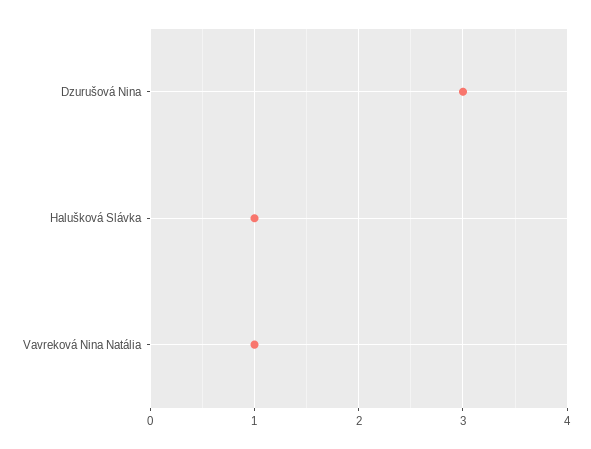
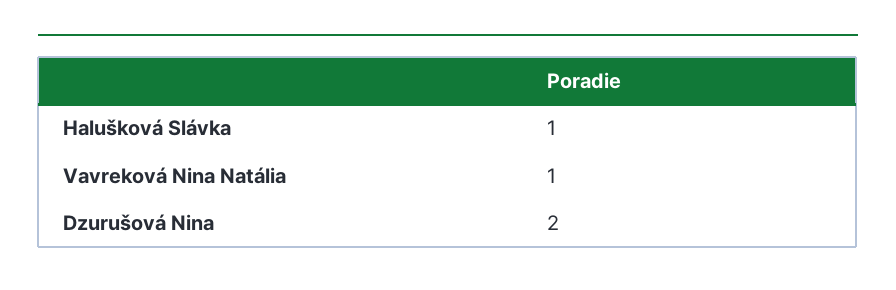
Dzurušová Nina: 3 -> 2

